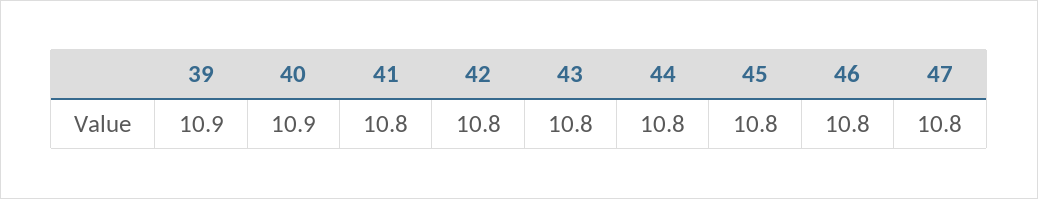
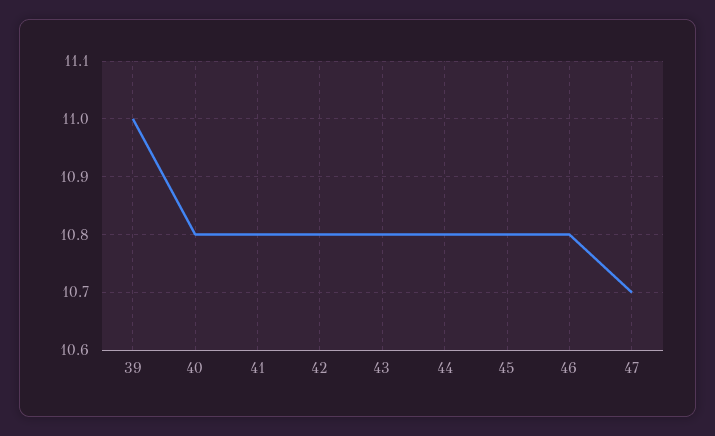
39: 10.9 -> 11
40: 10.9 -> 10.8
47: 10.8 -> 10.7

